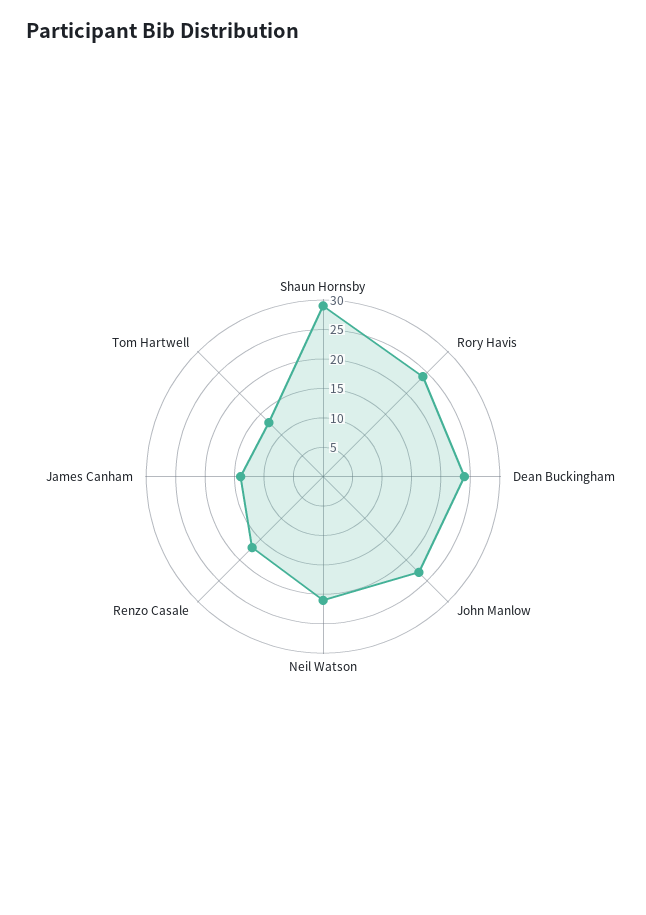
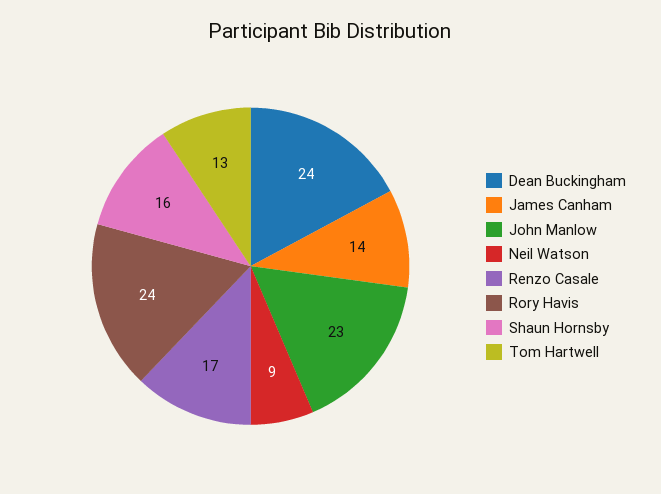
Shaun Hornsby: 30 -> 16
Neil Watson: 20 -> 9

